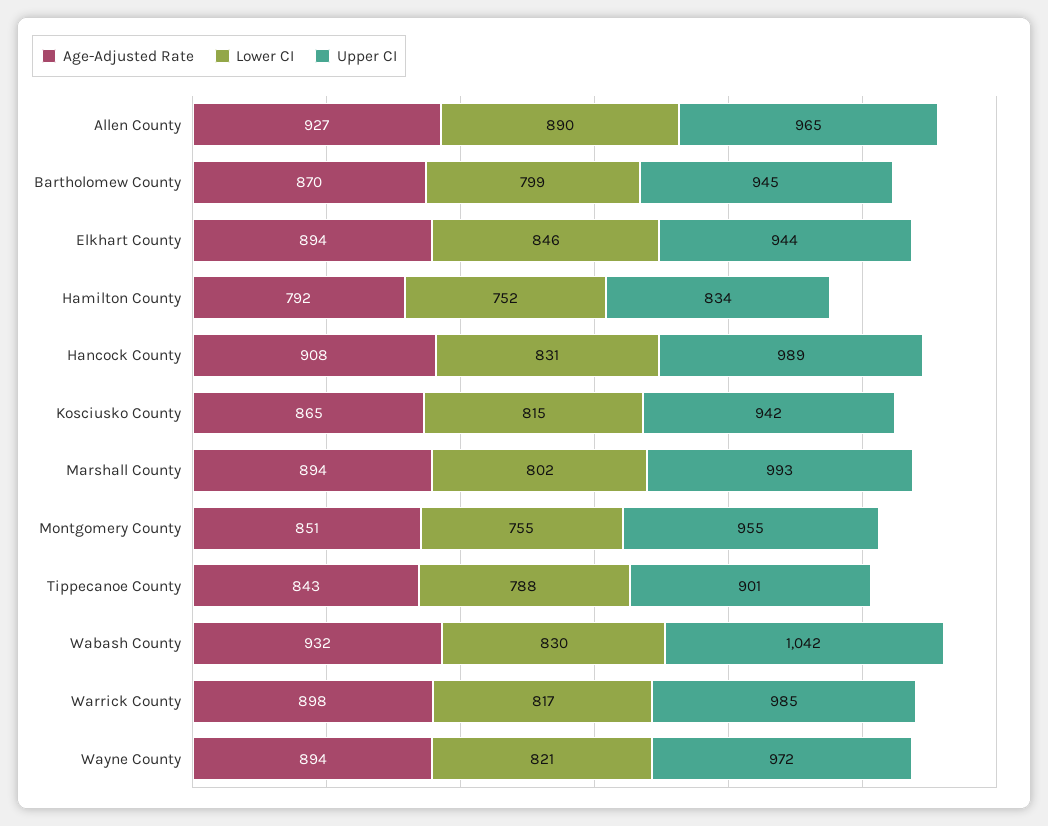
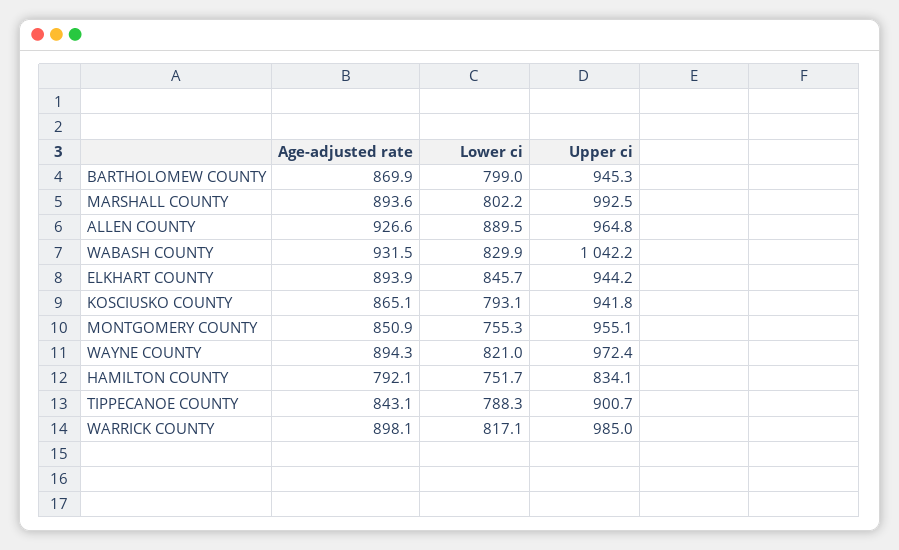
Age-Adjusted Rate, Hancock County: 908 -> none
Lower CI, Hancock County: 831 -> none
Upper CI, Hancock County: 989 -> none
Lower CI, Kosciusko County: 815 -> 793.1

